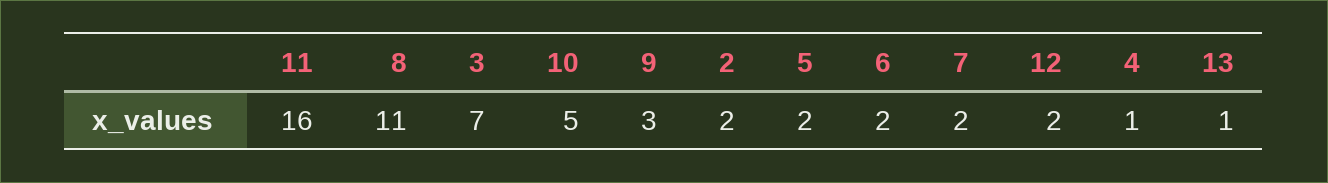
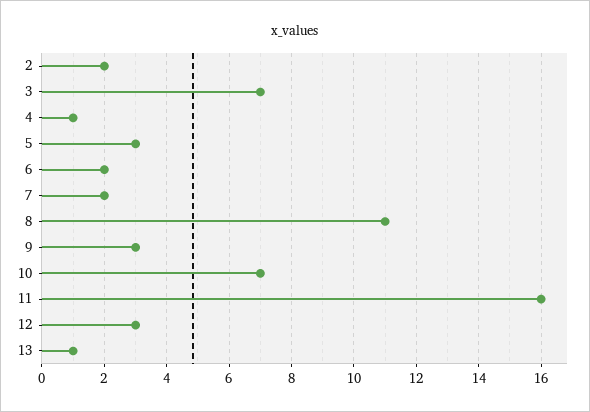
10: 5 -> 7
5: 2 -> 3
12: 2 -> 3

